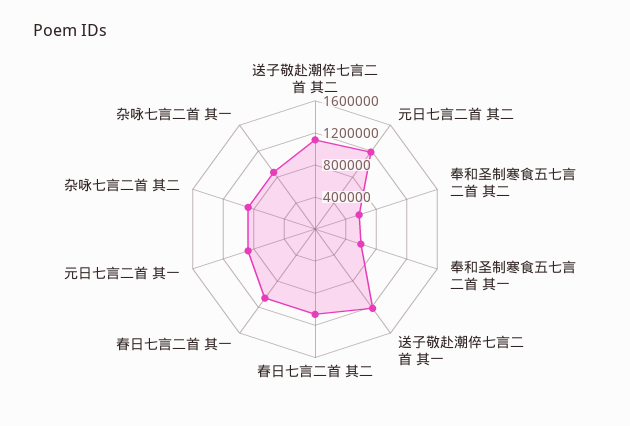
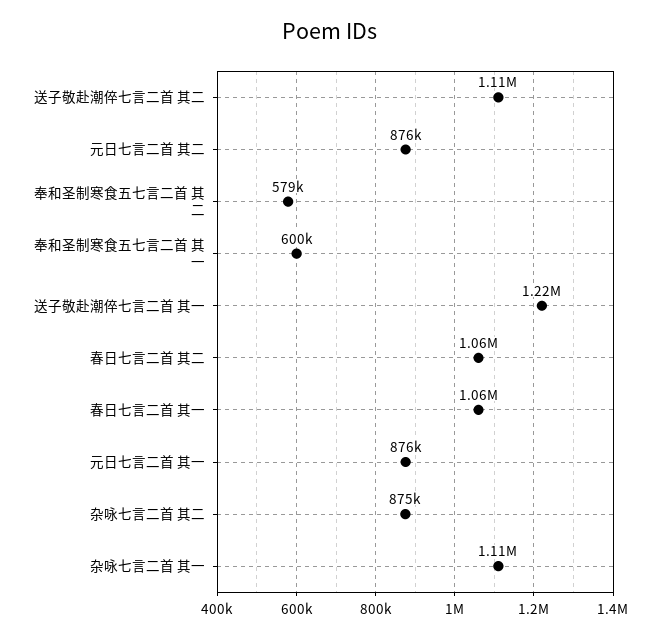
元日七言二首 其二: 1200000 -> 876000
杂咏七言二首 其一: 900000 -> 1110000

